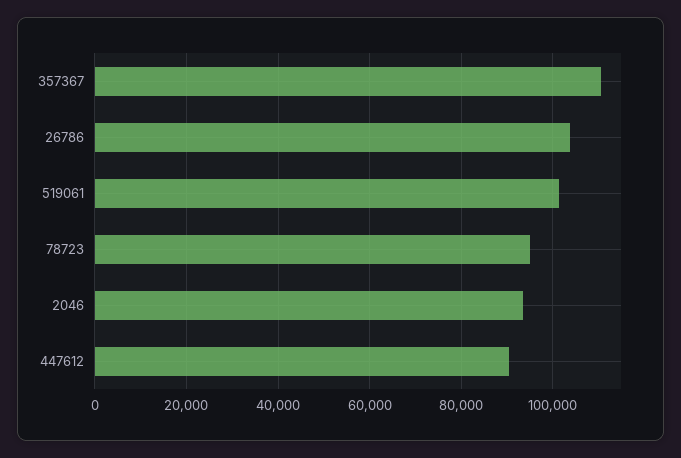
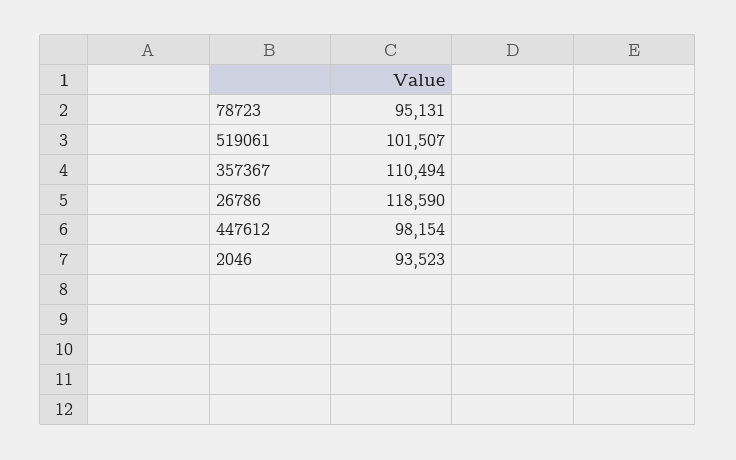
26786: 104000 -> 118590
447612: 90000 -> 98154

